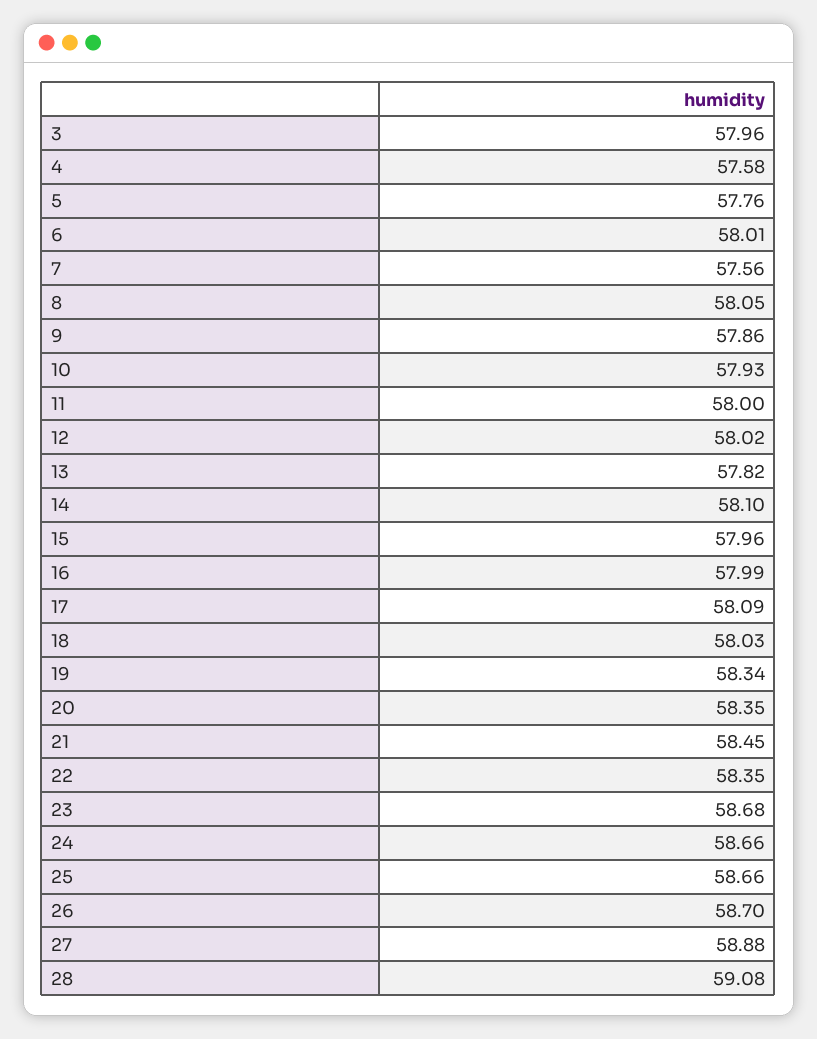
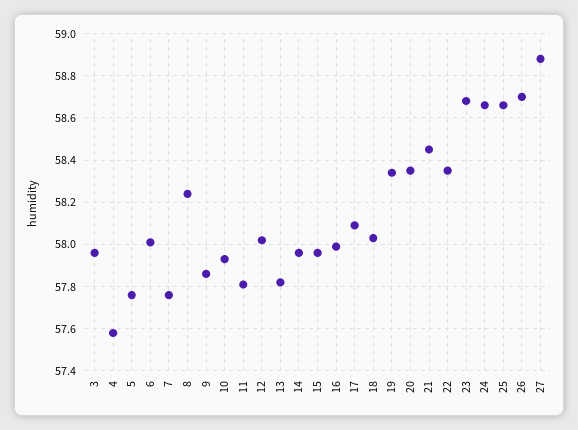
7: 57.56 -> 57.75
8: 58.05 -> 58.25
11: 58 -> 57.8
14: 58.1 -> 57.95
28: 59.08 -> none

